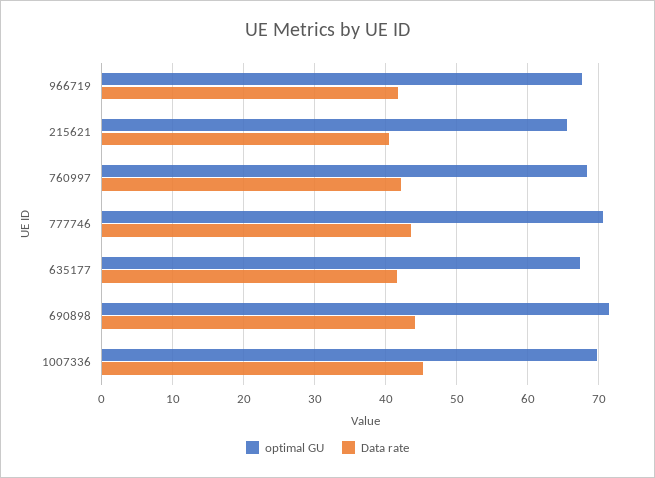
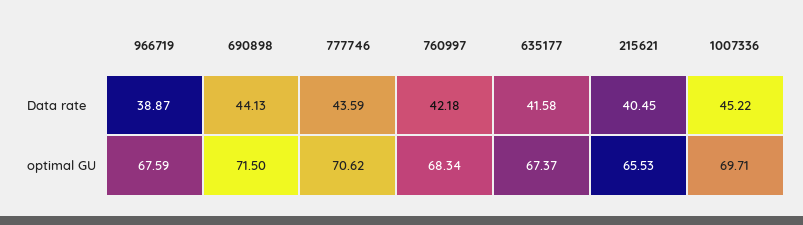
Data rate, 966719: 42 -> 38.87

